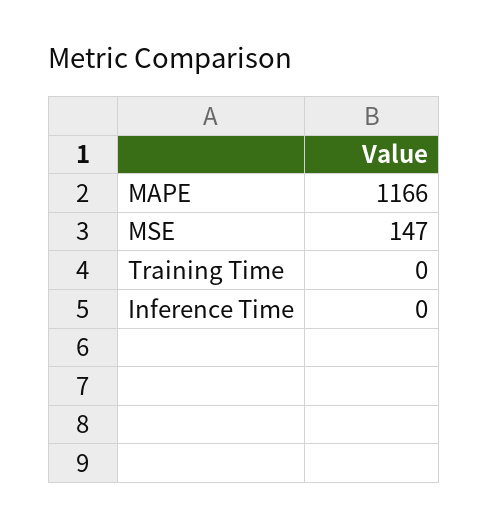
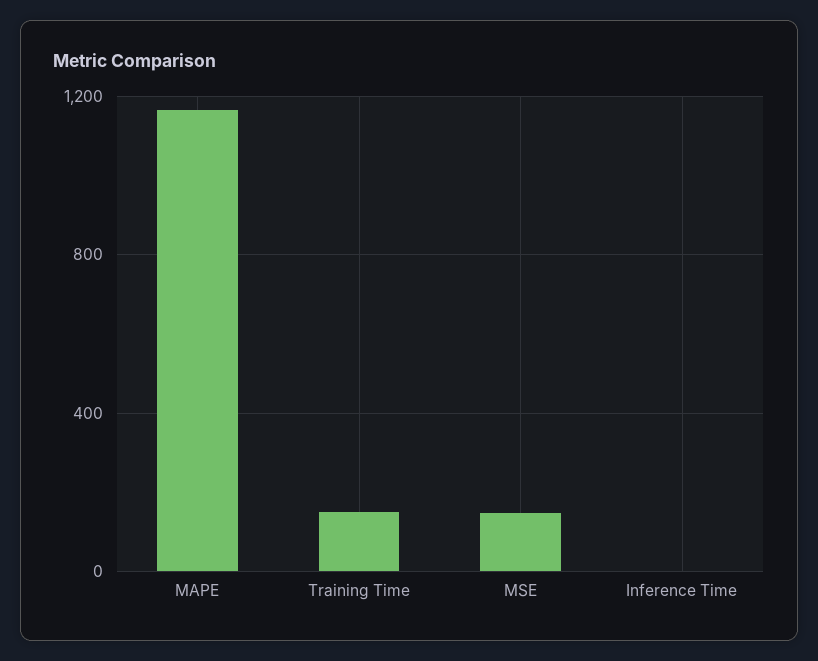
Training Time: 0 -> 150

